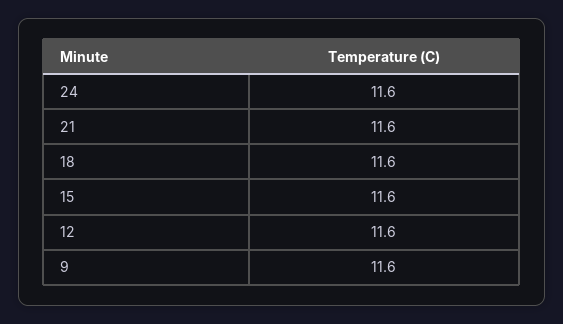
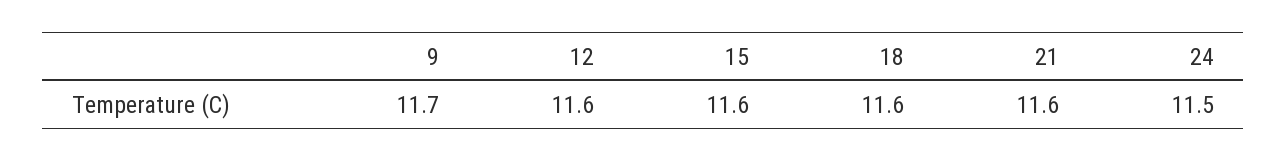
24: 11.6 -> 11.5
9: 11.6 -> 11.7

